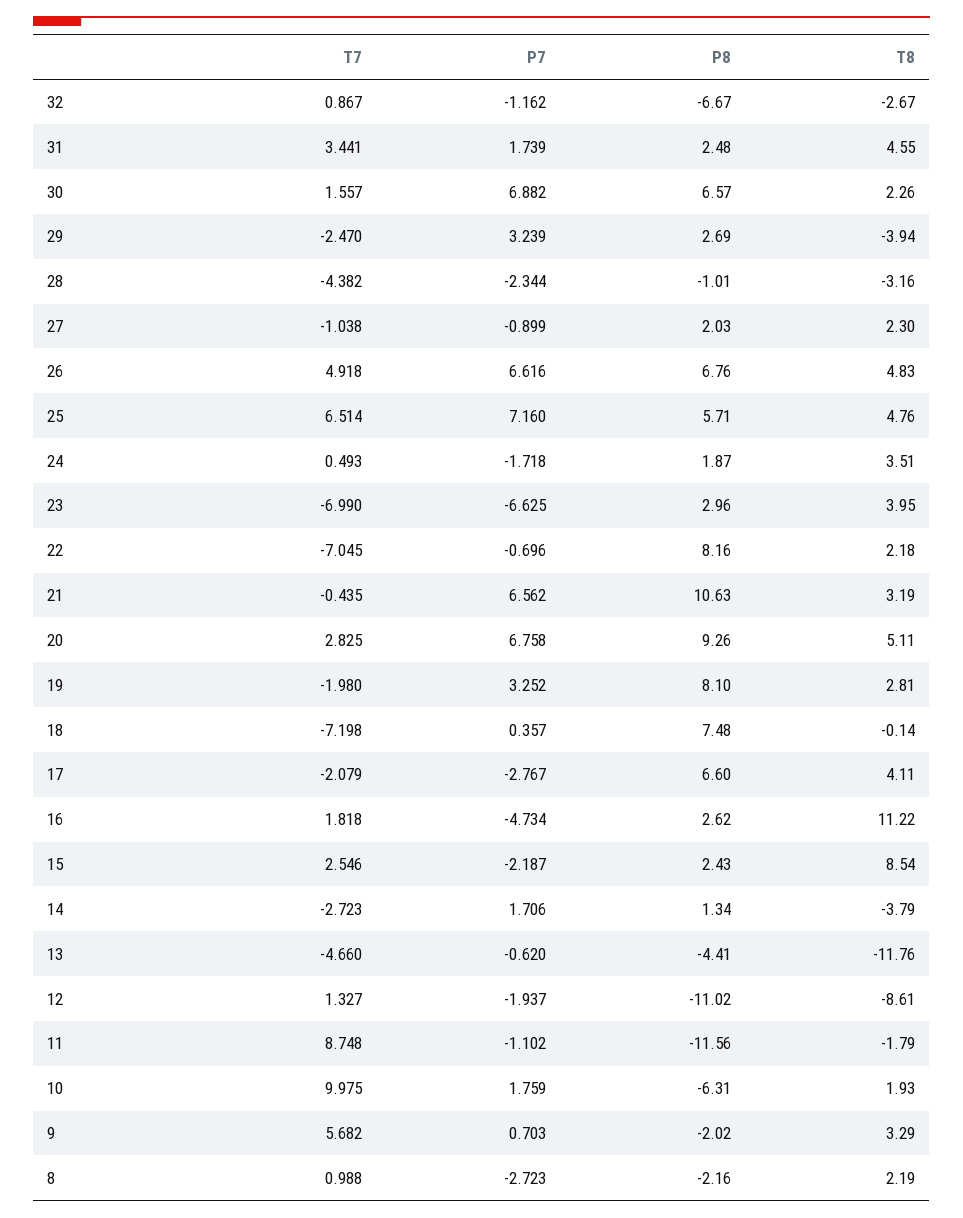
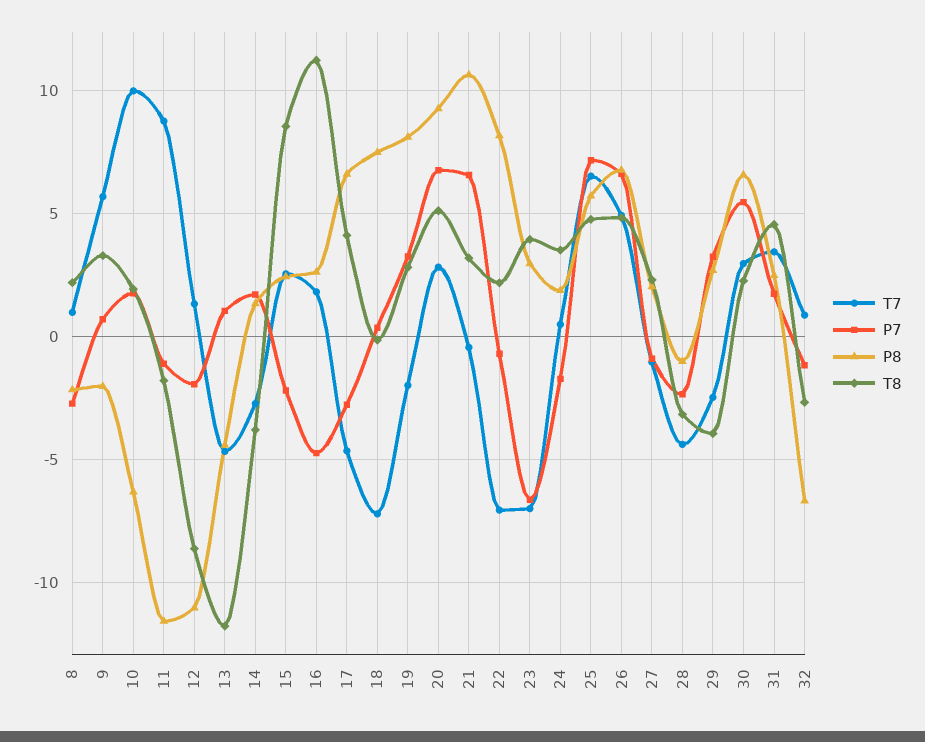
T7, 30: 1.557 -> 3
P7, 30: 6.882 -> 5.5
T7, 17: -2.079 -> -4.5
P7, 13: -0.62 -> 1

